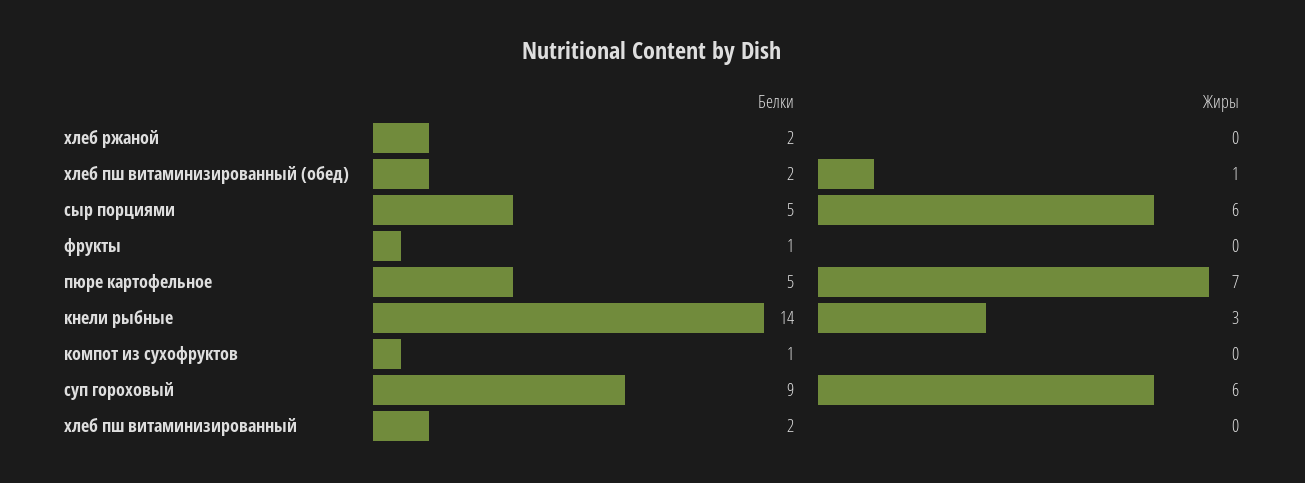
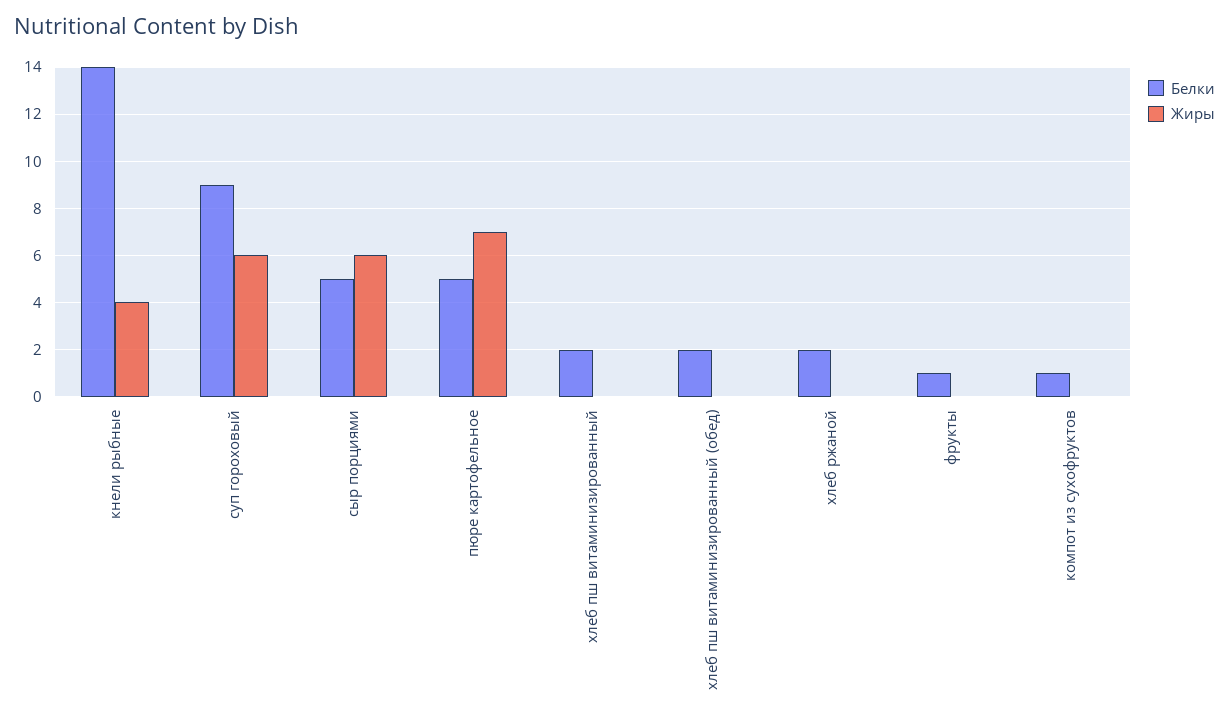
Жиры, хлеб пш витаминизированный (обед): 1 -> 0
Жиры, кнели рыбные: 3 -> 4

